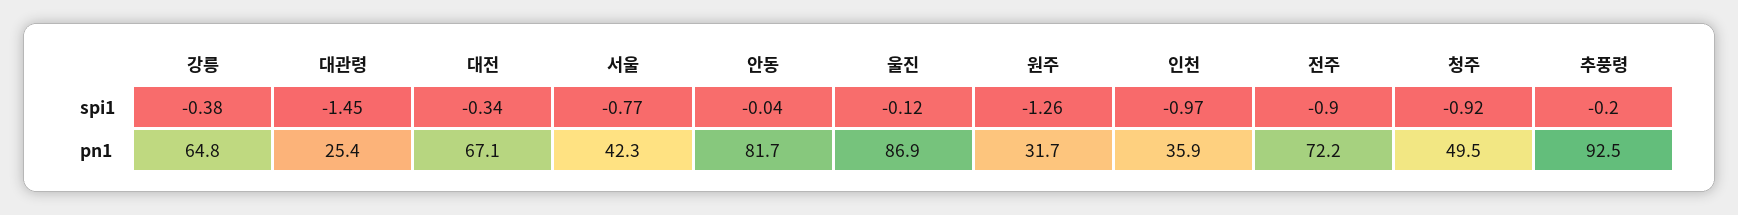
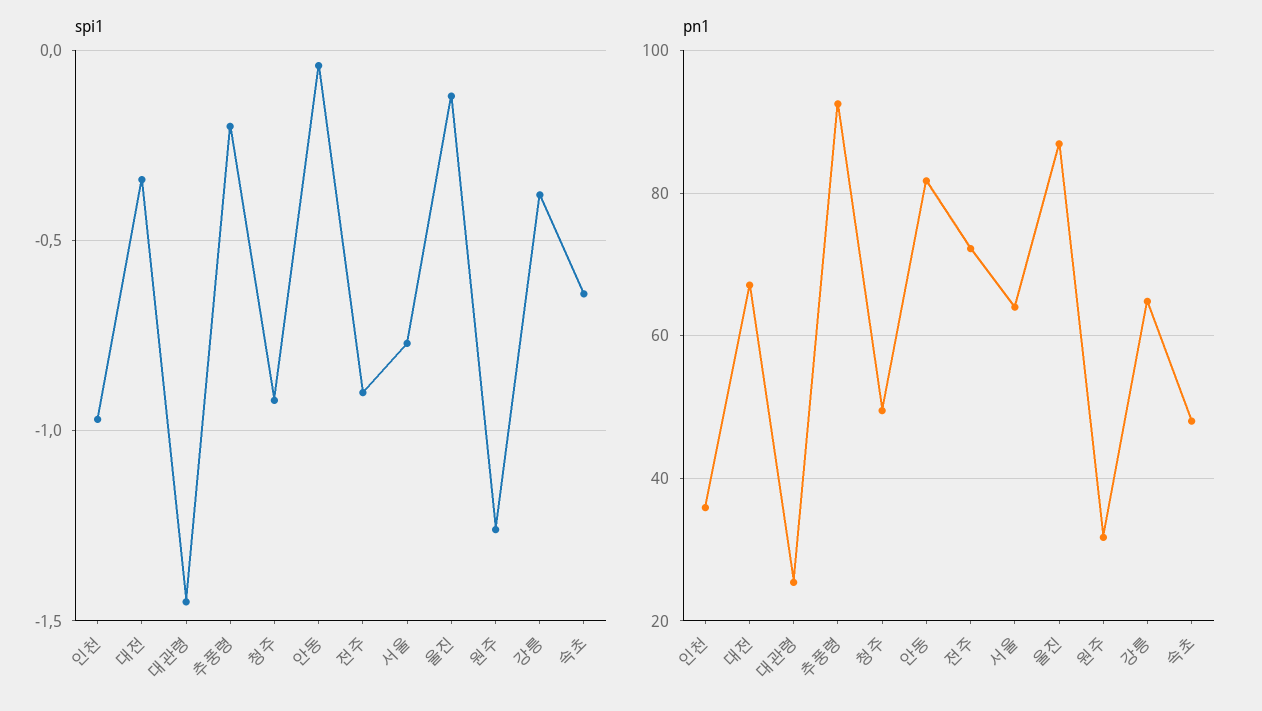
pn1, 서울: 42.3 -> 64
spi1, 속초: none -> -0.65
pn1, 속초: none -> 48

